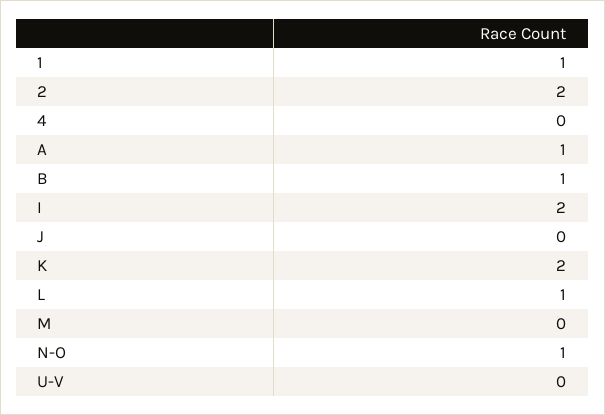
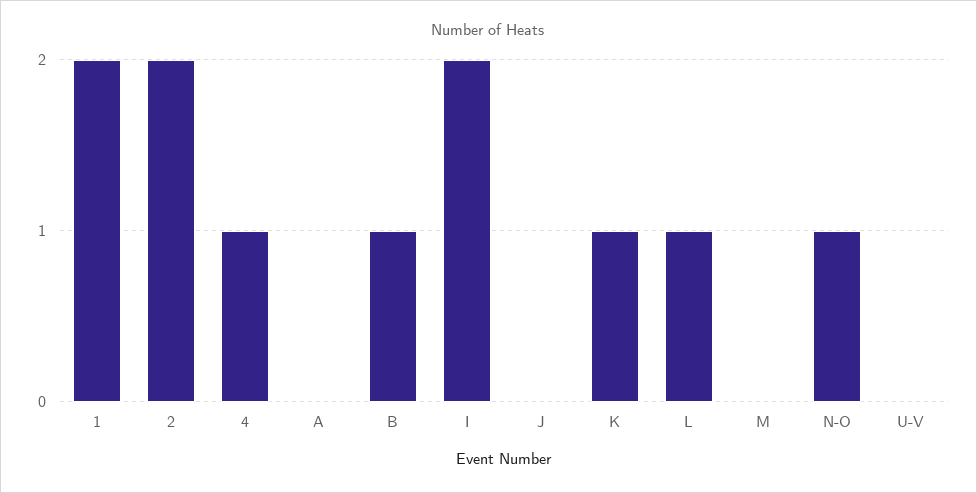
1: 1 -> 2
4: 0 -> 1
A: 1 -> 0
K: 2 -> 1

